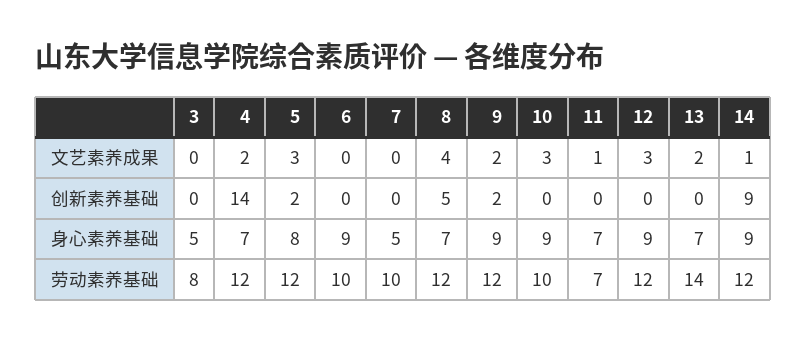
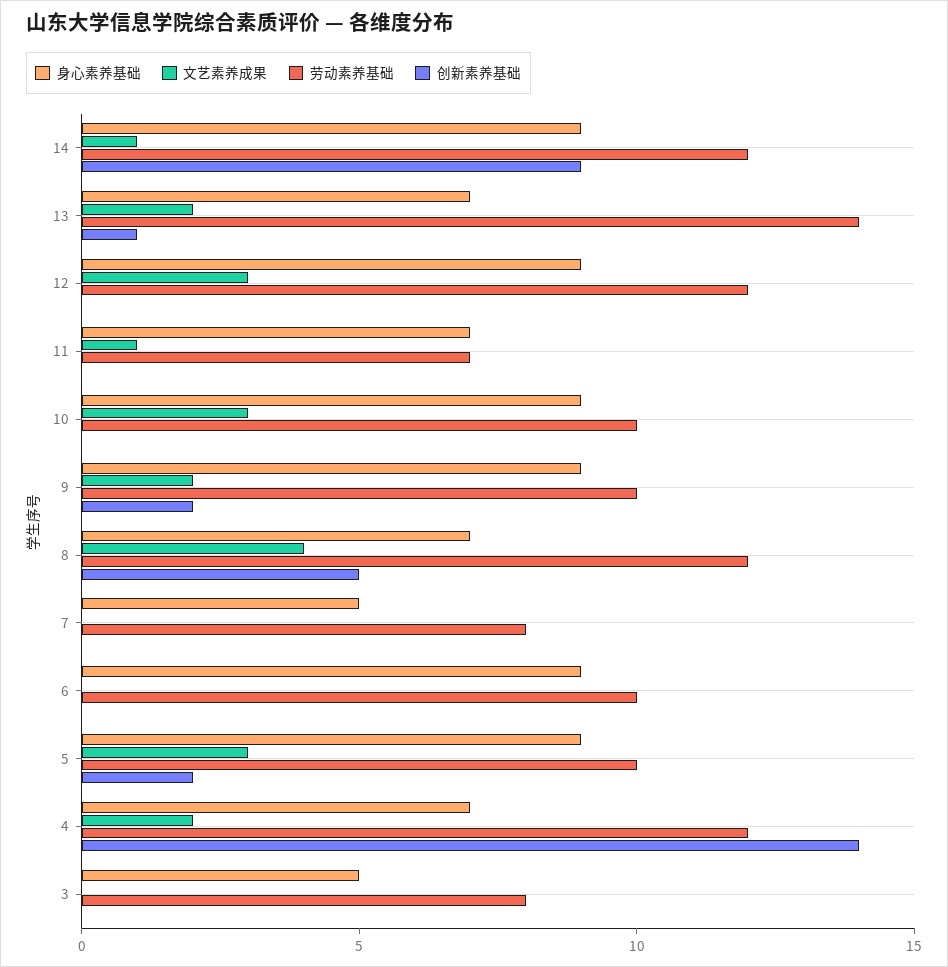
创新素养基础, 13: 0 -> 1
身心素养基础, 5: 8 -> 9
劳动素养基础, 5: 12 -> 10
劳动素养基础, 7: 10 -> 8
劳动素养基础, 9: 12 -> 10

